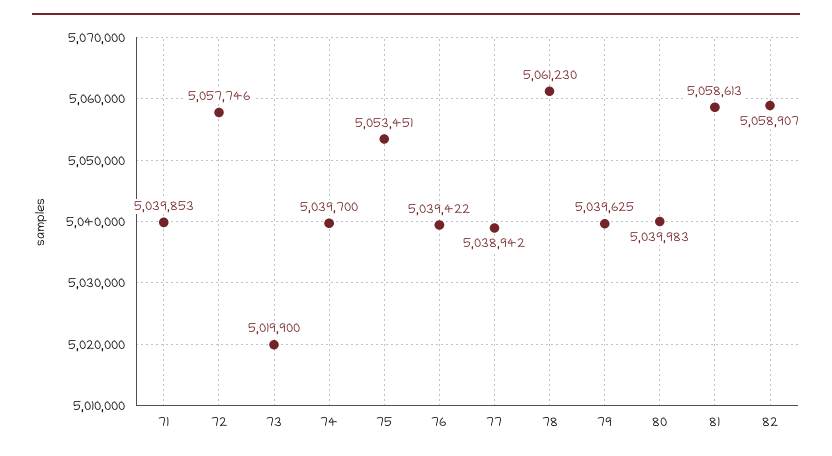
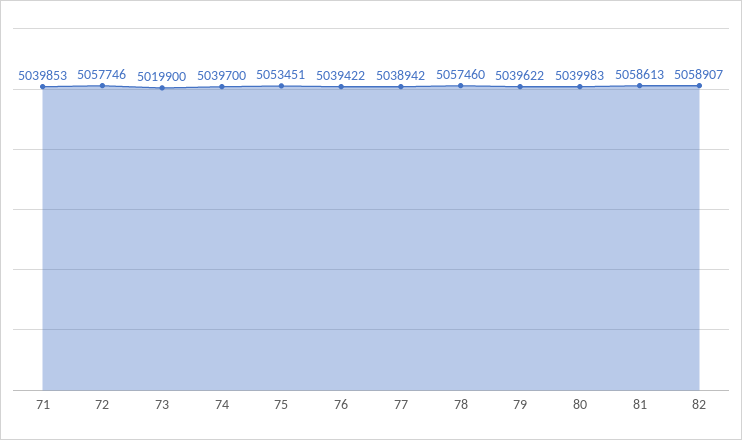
78: 5061230 -> 5057460
79: 5039625 -> 5039622

